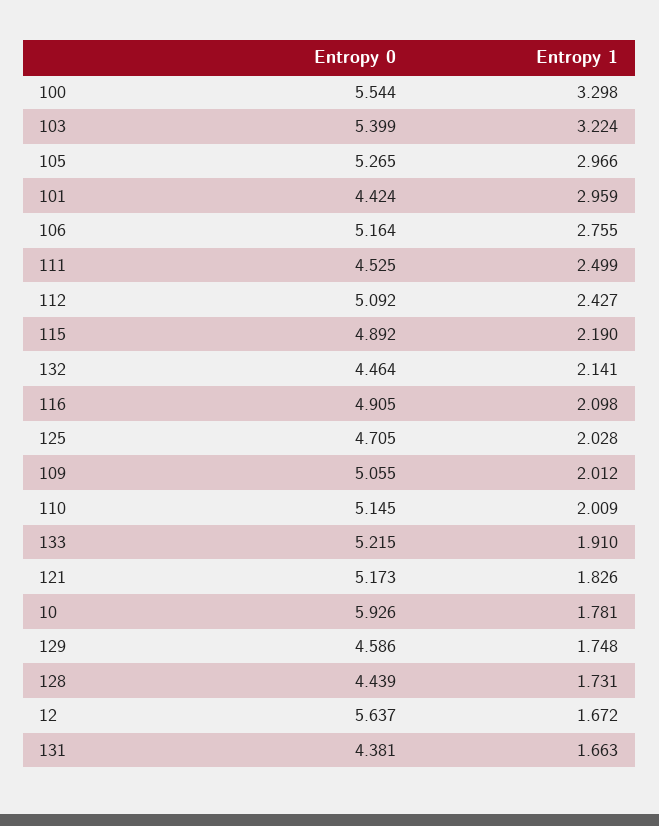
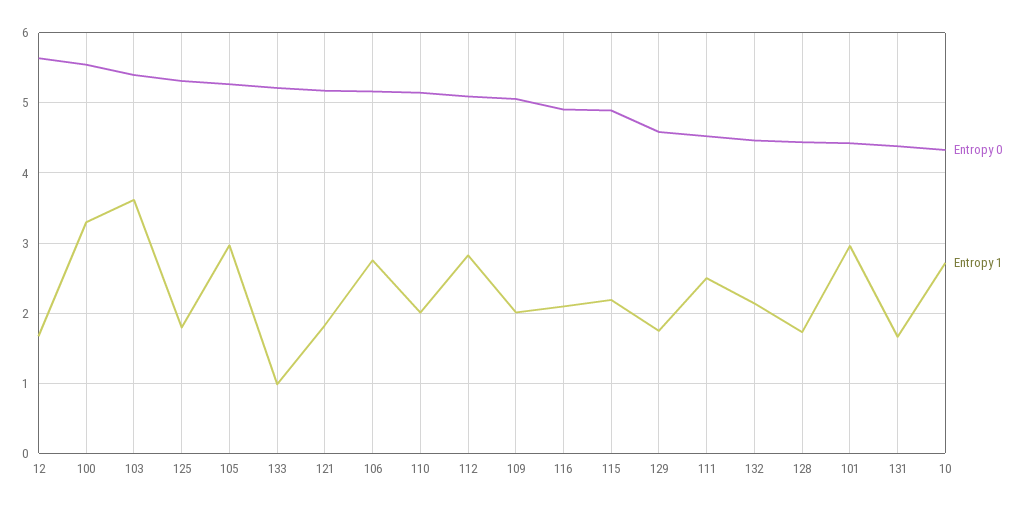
Entropy 1, 103: 3.224 -> 3.6
Entropy 1, 112: 2.427 -> 2.8
Entropy 0, 125: 4.705 -> 5.3
Entropy 1, 125: 2.028 -> 1.8
Entropy 1, 133: 1.91 -> 1
Entropy 0, 10: 5.926 -> 4.3
Entropy 1, 10: 1.781 -> 2.7

